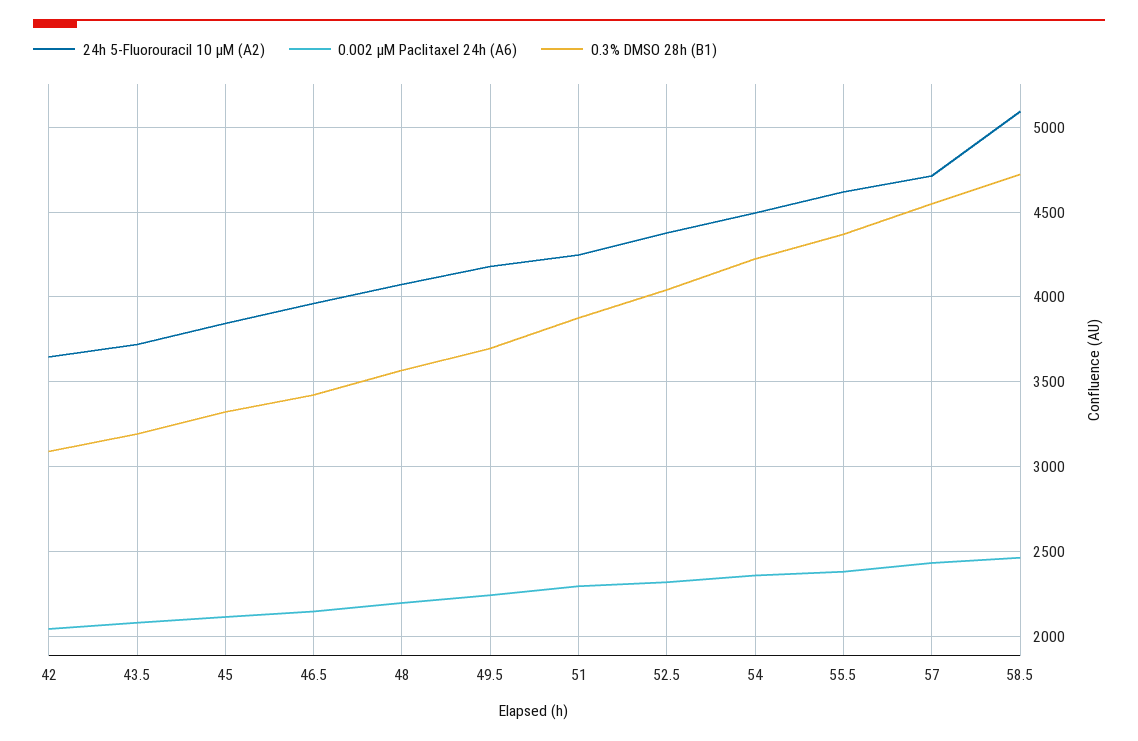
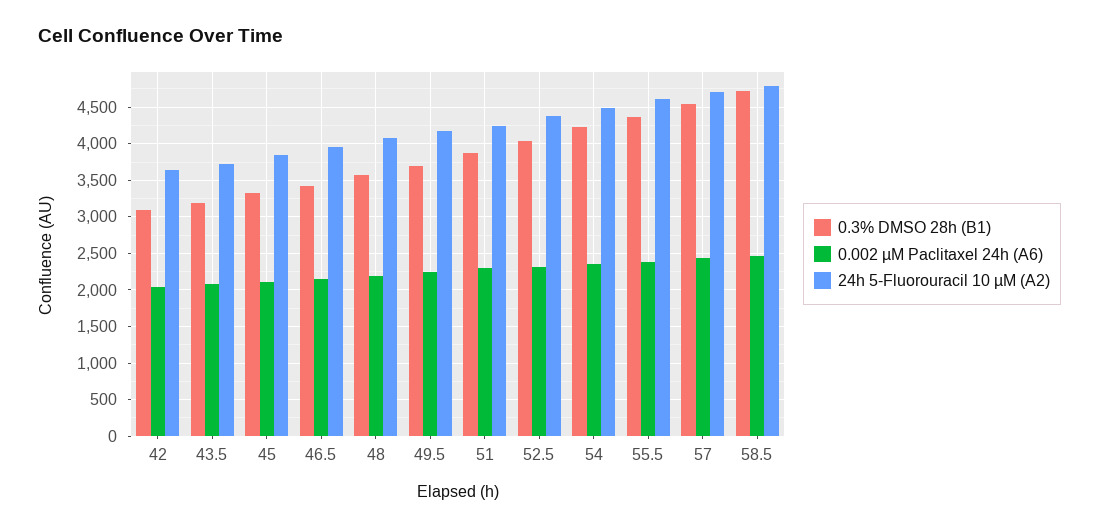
24h 5-Fluorouracil 10 µM (A2), 58.5: 5100 -> 4800

